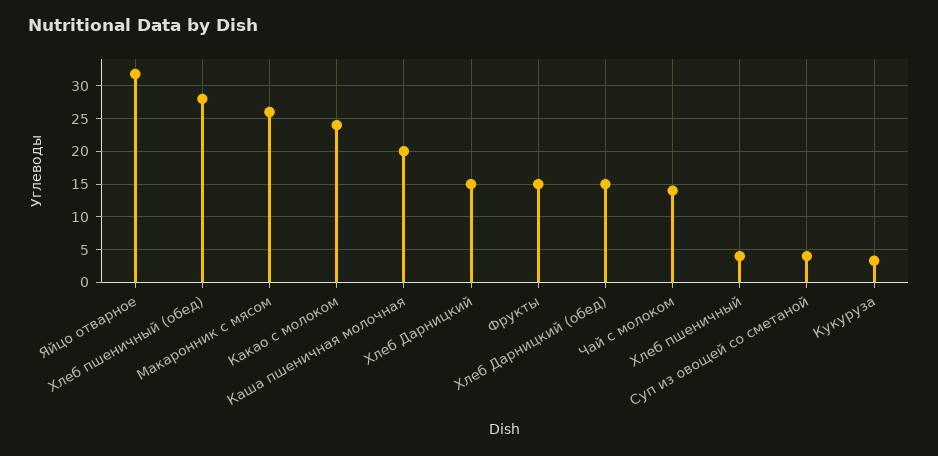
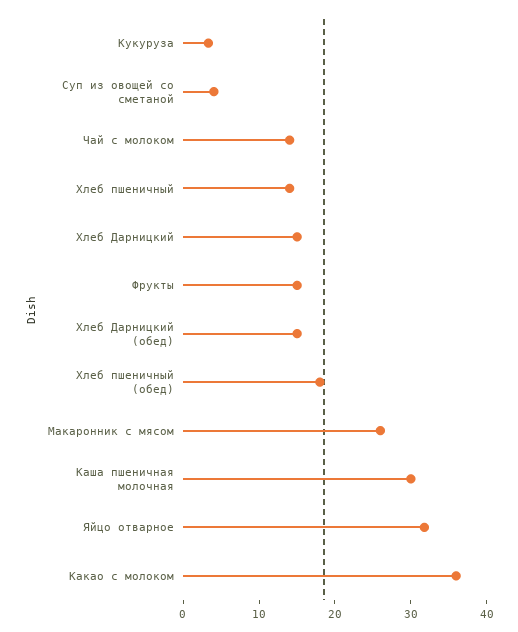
Хлеб пшеничный (обед): 28 -> 18
Какао с молоком: 24 -> 36
Каша пшеничная молочная: 20 -> 30
Хлеб пшеничный: 4 -> 14

